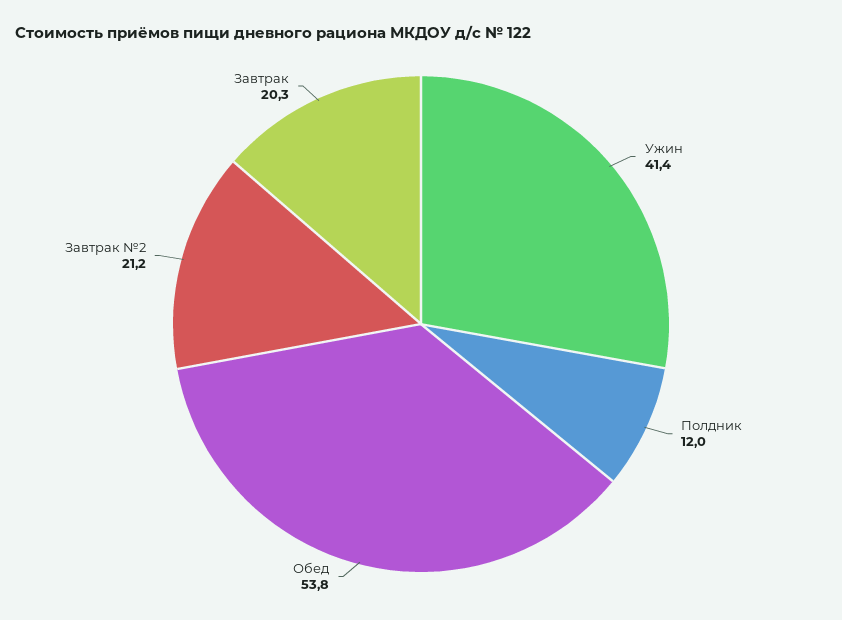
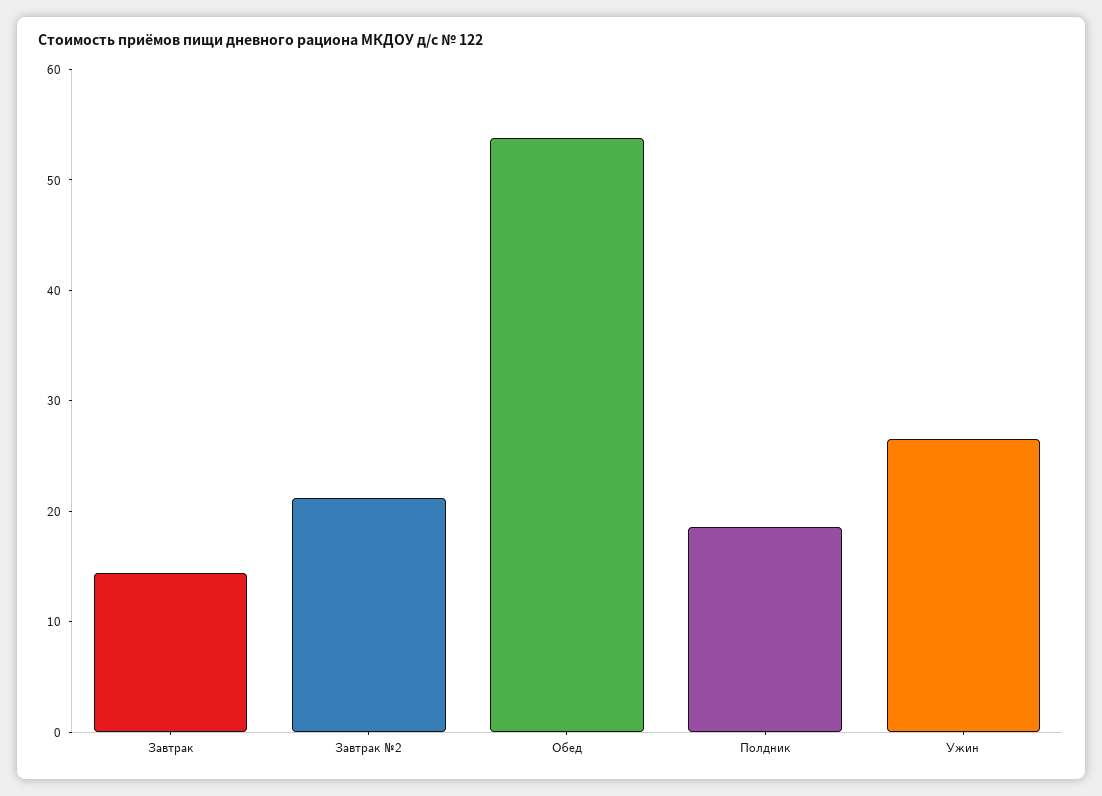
Ужин: 41.4 -> 26
Полдник: 12 -> 18
Завтрак: 20.3 -> 14

